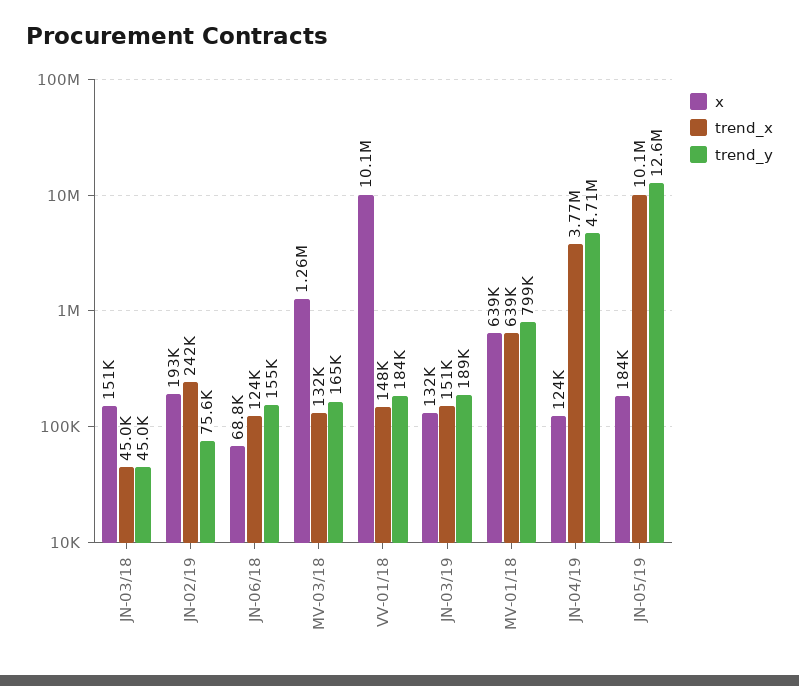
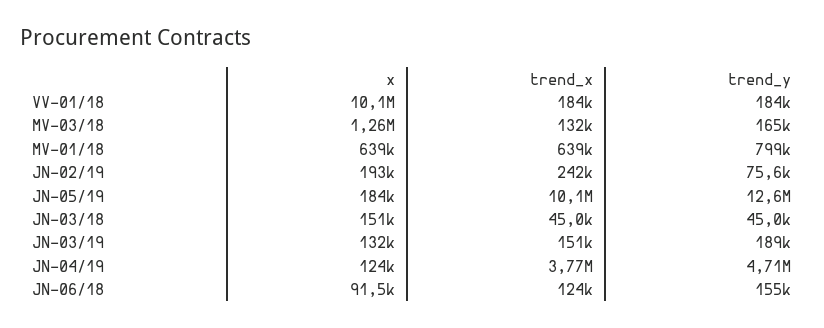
x, JN-06/18: 68800 -> 91500
trend_x, VV-01/18: 148000 -> 184000

